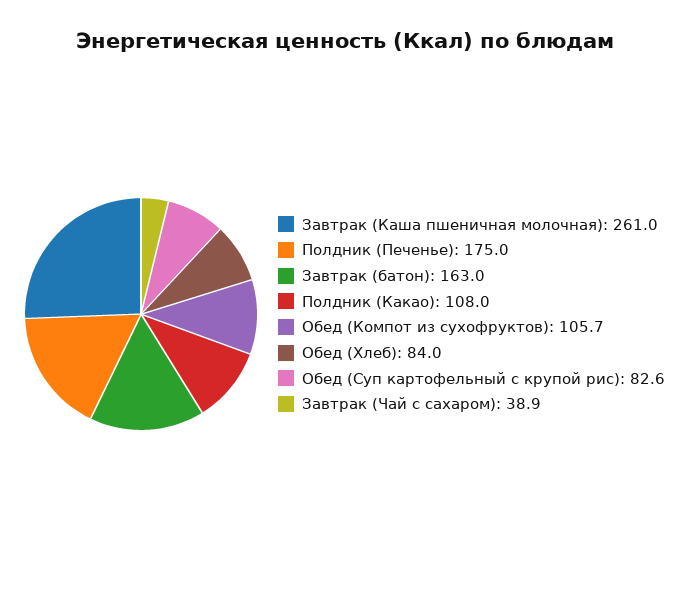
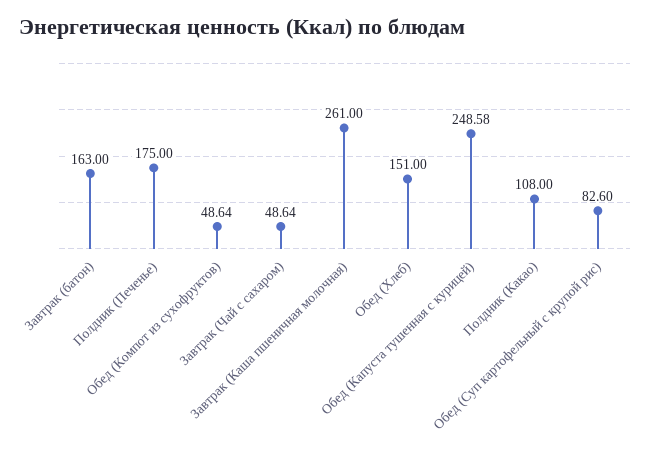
Обед (Компот из сухофруктов): 105.7 -> 48.64
Обед (Хлеб): 84 -> 151
Завтрак (Чай с сахаром): 38.9 -> 48.64
Обед (Капуста тушенная с курицей): none -> 248.58

